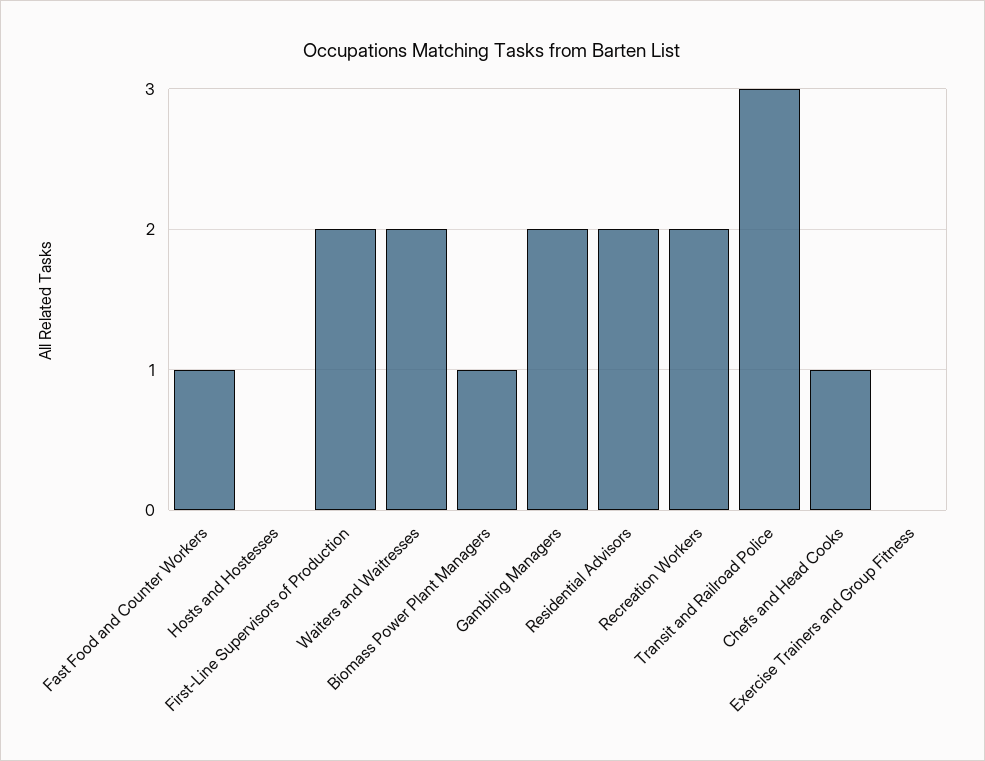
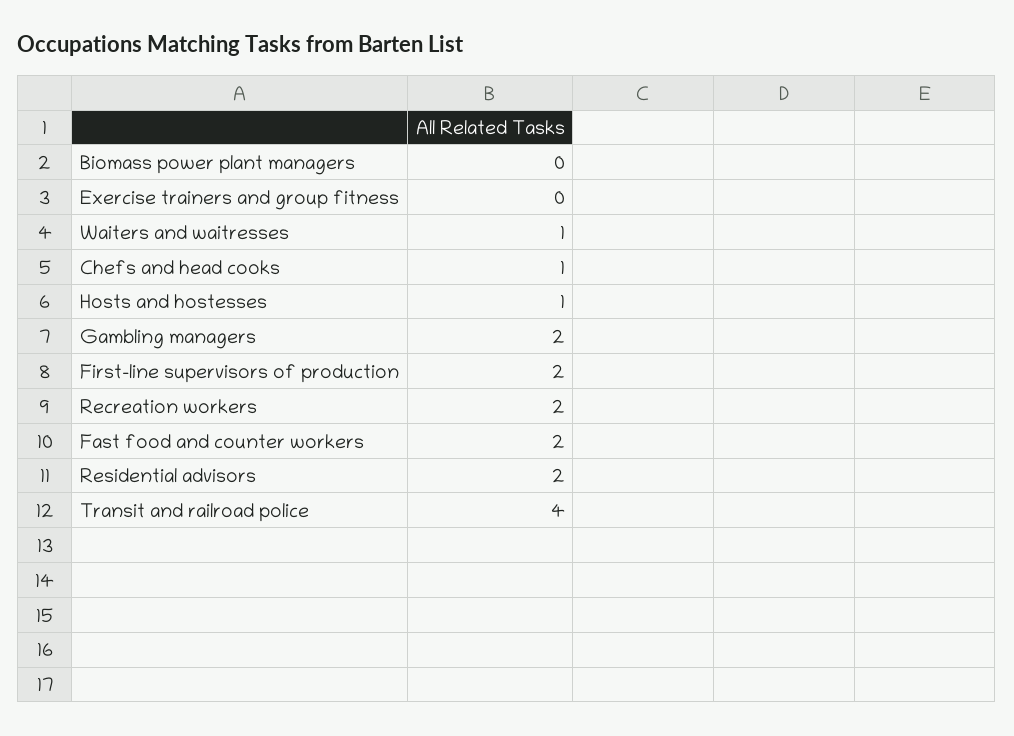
Fast Food and Counter Workers: 1 -> 2
Hosts and Hostesses: 0 -> 1
Waiters and Waitresses: 2 -> 1
Biomass Power Plant Managers: 1 -> 0
Transit and Railroad Police: 3 -> 4

